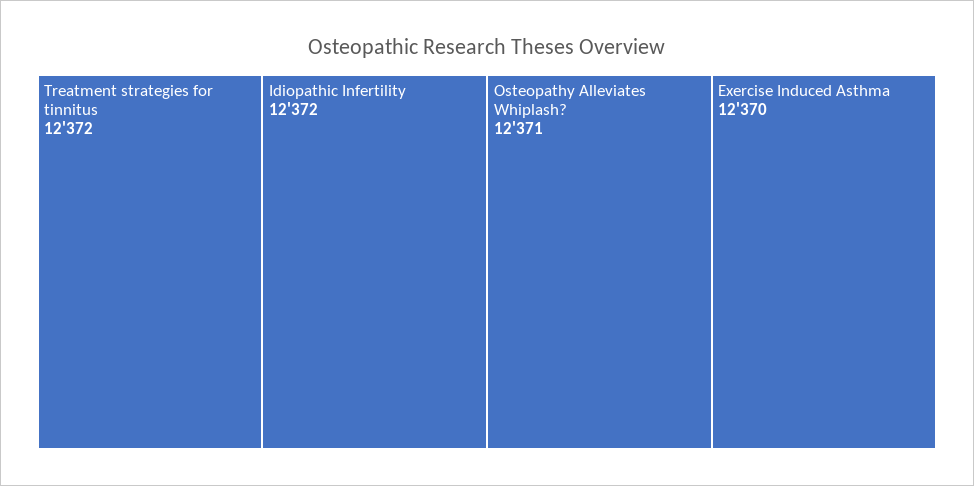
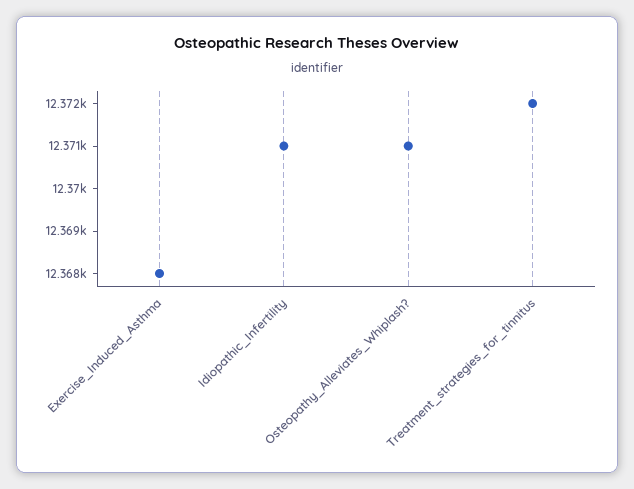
Idiopathic Infertility: 12372 -> 12371
Exercise Induced Asthma: 12370 -> 12368

